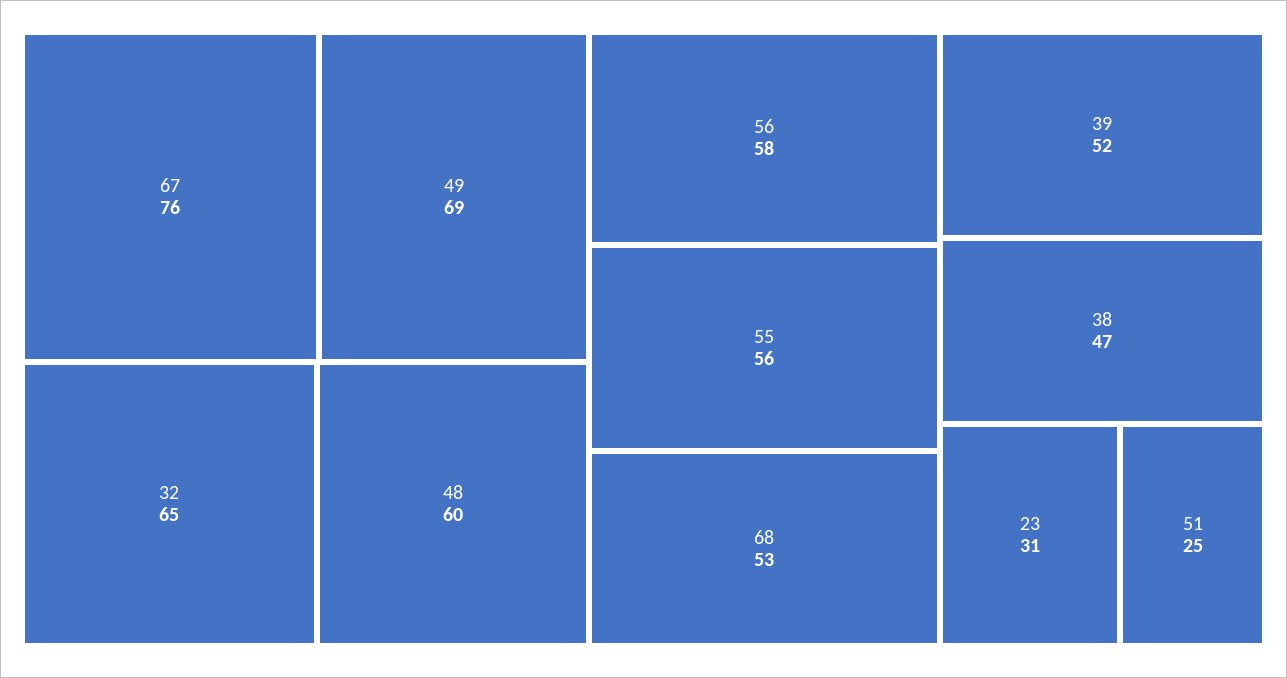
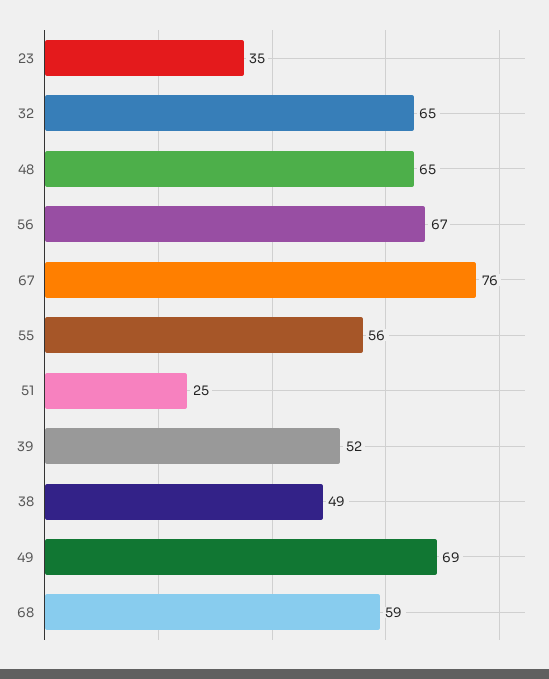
48: 60 -> 65
56: 58 -> 67
68: 53 -> 59
38: 47 -> 49
23: 31 -> 35

